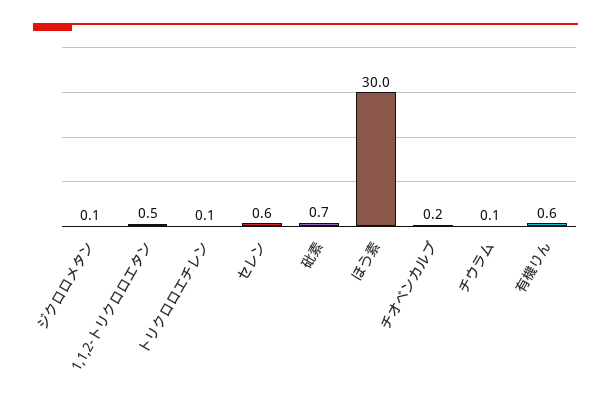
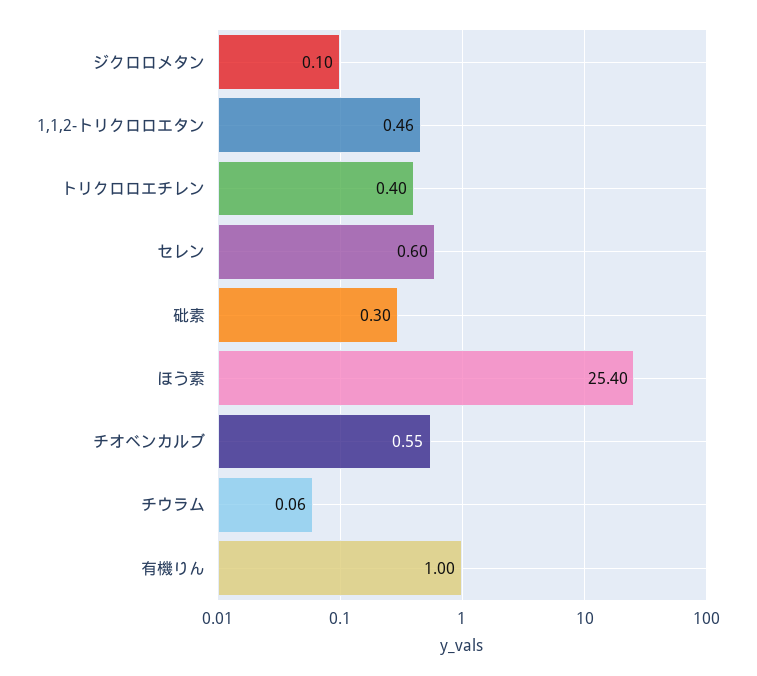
トリクロロエチレン: 0.1 -> 0.4
砒素: 0.7 -> 0.3
ほう素: 30 -> 25.4
チオベンカルブ: 0.2 -> 0.55
有機りん: 0.6 -> 1

